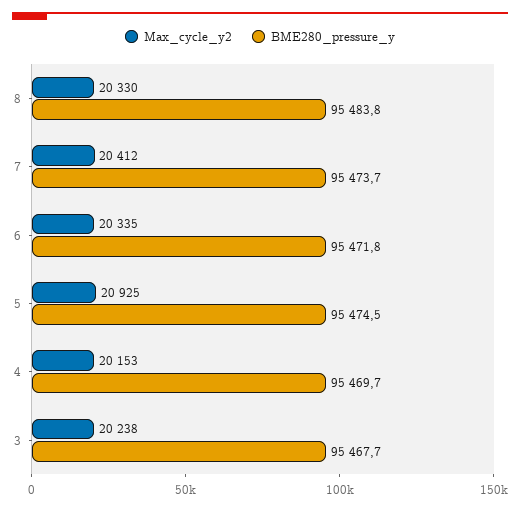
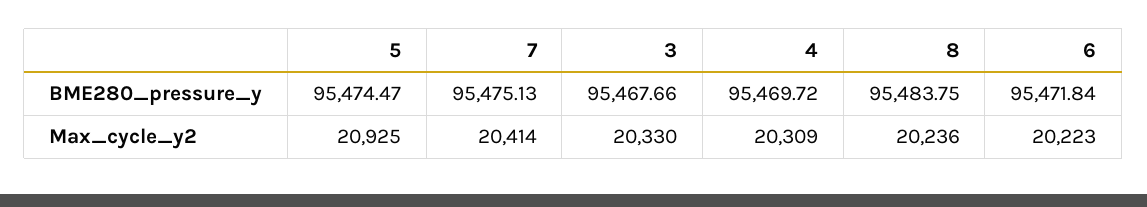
Max_cycle_y2, 8: 20330 -> 20236
Max_cycle_y2, 7: 20412 -> 20414
BME280_pressure_y, 7: 95473.7 -> 95475.13
Max_cycle_y2, 6: 20335 -> 20223
Max_cycle_y2, 4: 20153 -> 20309
Max_cycle_y2, 3: 20238 -> 20330

